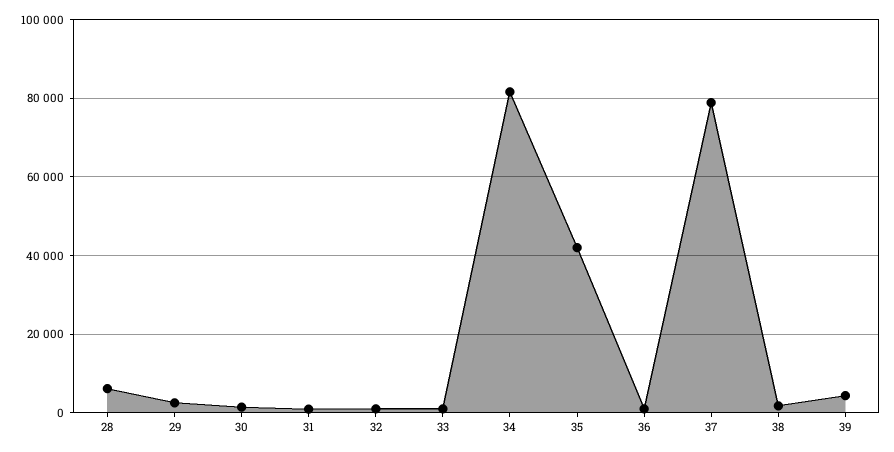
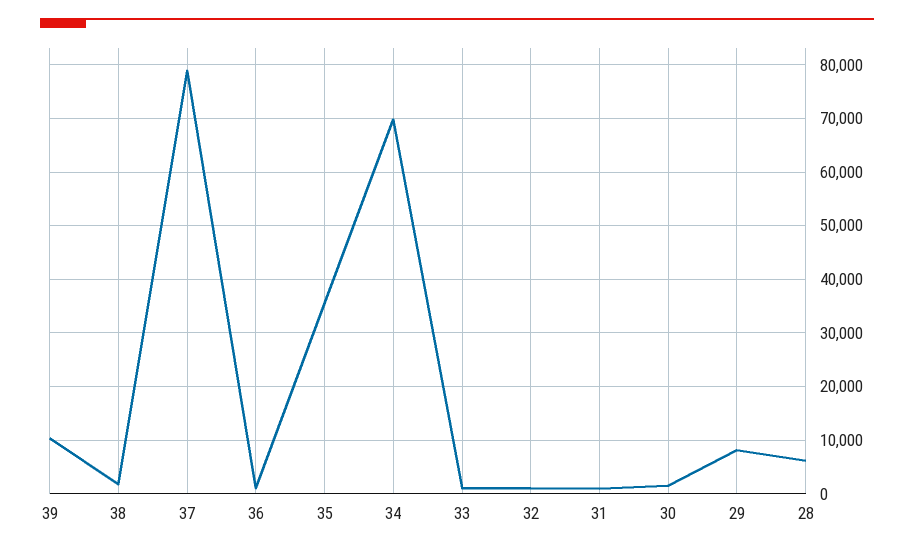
29: 2000 -> 8000
34: 82000 -> 70000
35: 42000 -> 36000
39: 4000 -> 10000

